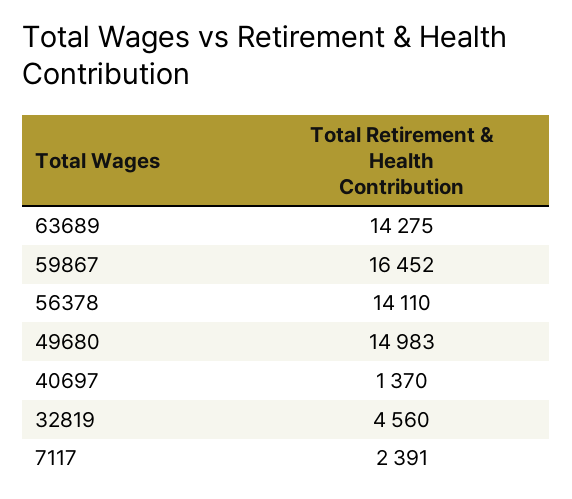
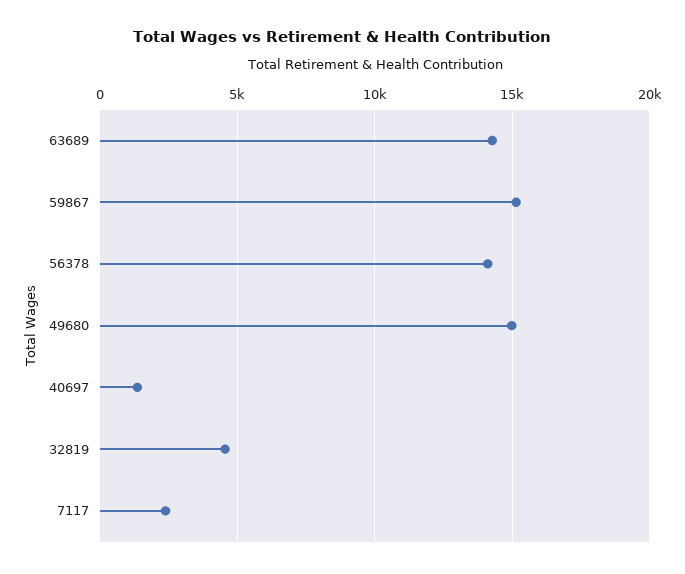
59867: 16452 -> 15000

